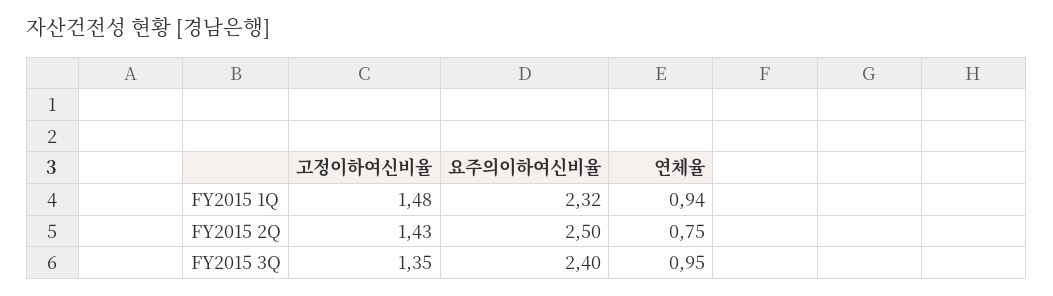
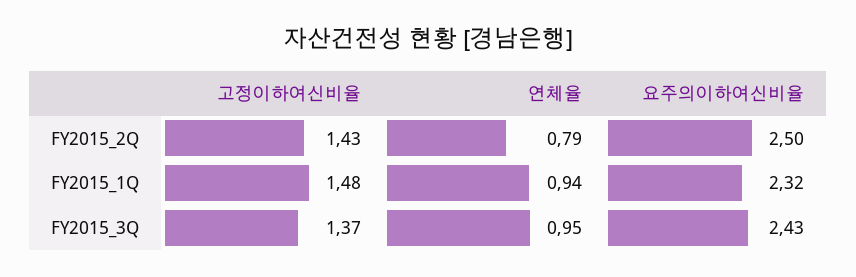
연체율, FY2015 2Q: 0.75 -> 0.79
고정이하여신비율, FY2015 3Q: 1.35 -> 1.37
요주의이하여신비율, FY2015 3Q: 2.4 -> 2.43

